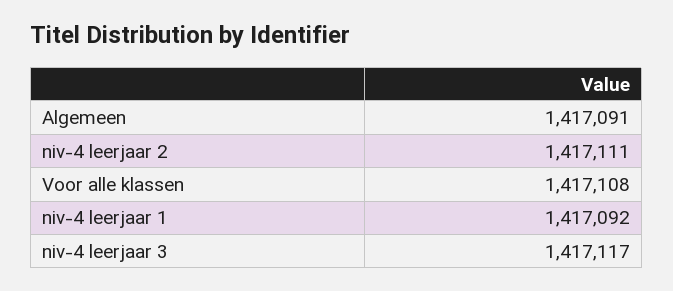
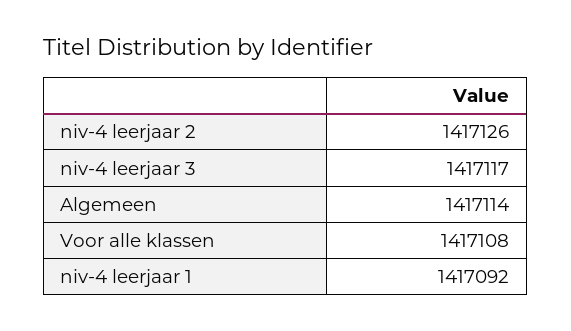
Algemeen: 1417091 -> 1417114
niv-4 leerjaar 2: 1417111 -> 1417126

